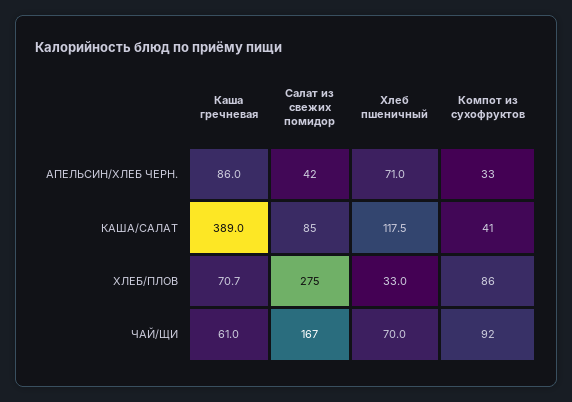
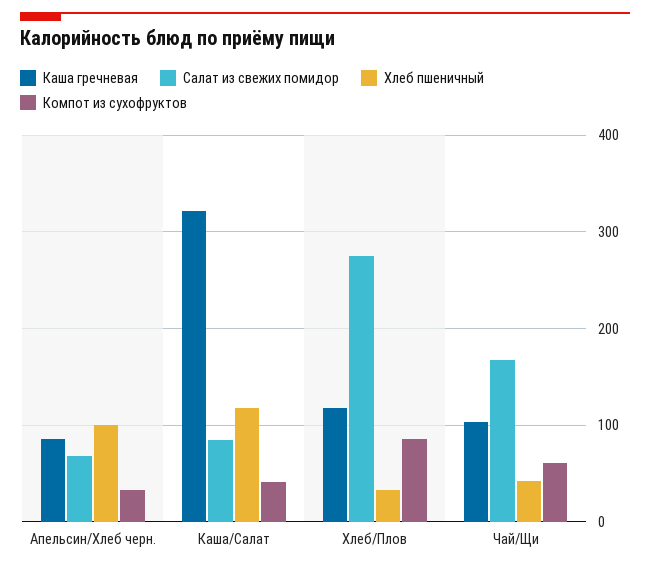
Салат из свежих помидор, АПЕЛЬСИН/ХЛЕБ ЧЕРН.: 42 -> 70
Хлеб пшеничный, АПЕЛЬСИН/ХЛЕБ ЧЕРН.: 71 -> 100
Каша гречневая, КАША/САЛАТ: 389 -> 320
Каша гречневая, ХЛЕБ/ПЛОВ: 70.7 -> 120
Каша гречневая, ЧАЙ/ЩИ: 61 -> 100
Хлеб пшеничный, ЧАЙ/ЩИ: 70 -> 40
Компот из сухофруктов, ЧАЙ/ЩИ: 92 -> 60

